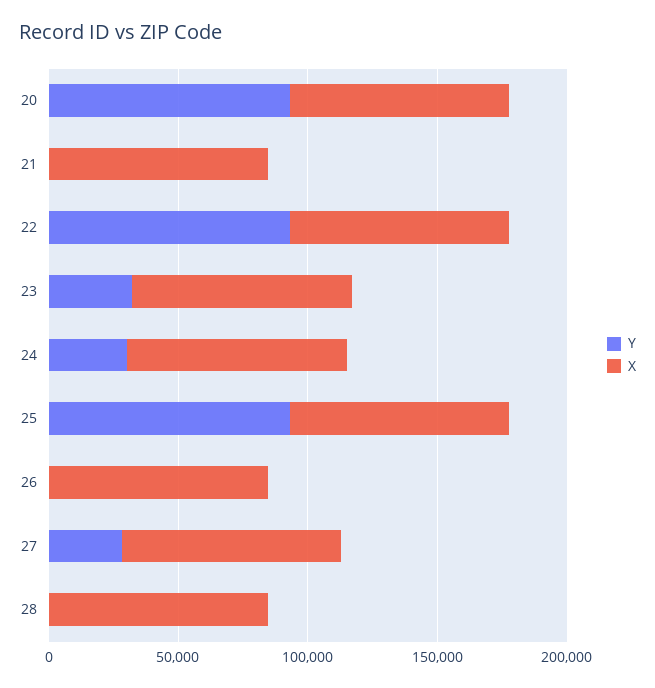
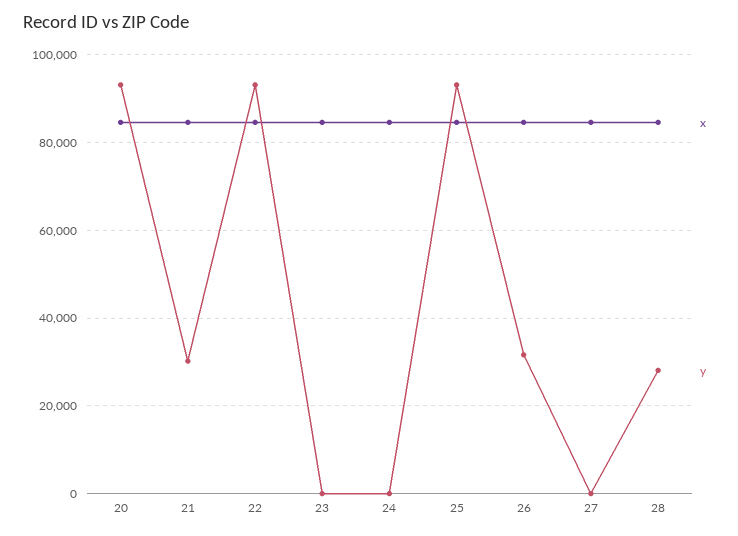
Y, 21: 0 -> 30000
Y, 23: 30000 -> 0
Y, 24: 30000 -> 0
Y, 26: 0 -> 32000
Y, 27: 30000 -> 0
Y, 28: 0 -> 28000

